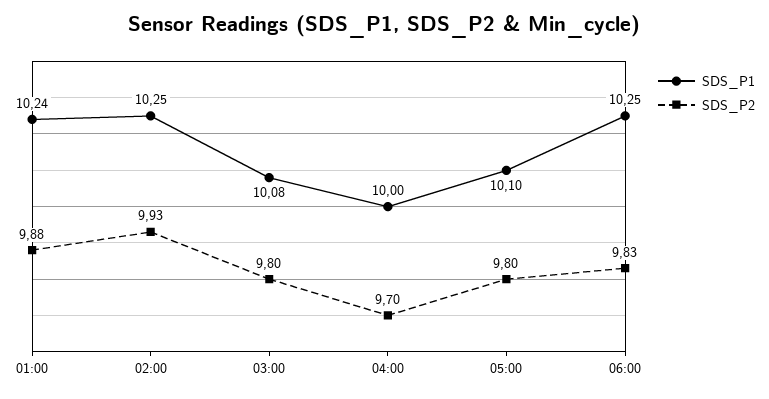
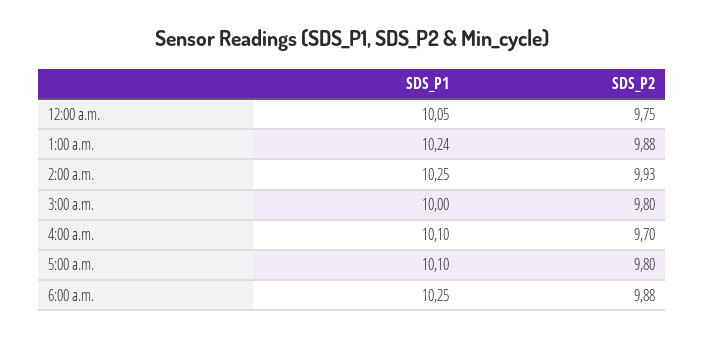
SDS_P1, 03:00: 10.08 -> 10
SDS_P1, 04:00: 10 -> 10.1
SDS_P2, 06:00: 9.83 -> 9.88
SDS_P1, 12:00 a.m.: none -> 10.05
SDS_P2, 12:00 a.m.: none -> 9.75

